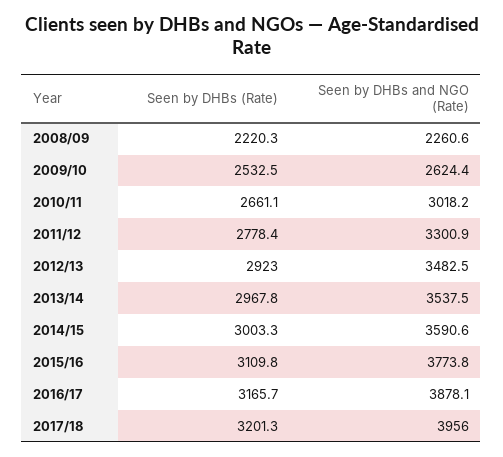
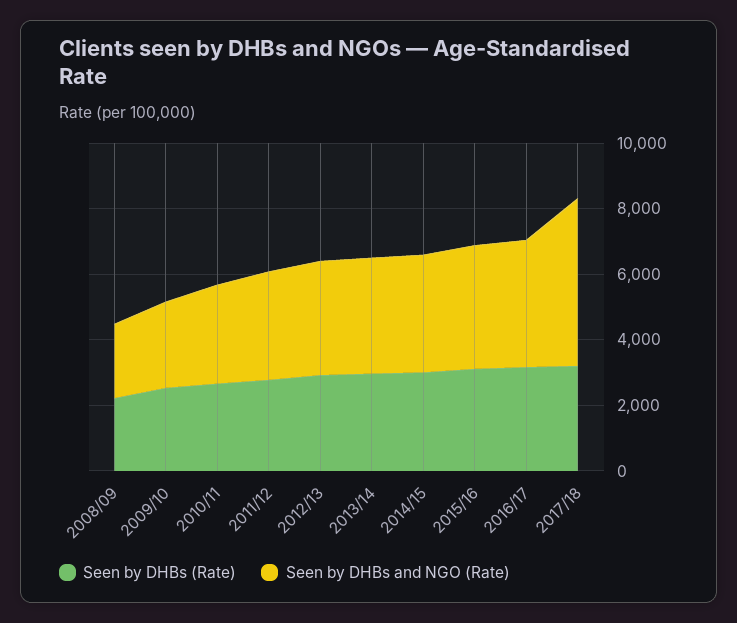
Seen by DHBs and NGO (Rate), 2017/18: 3956 -> 5000

